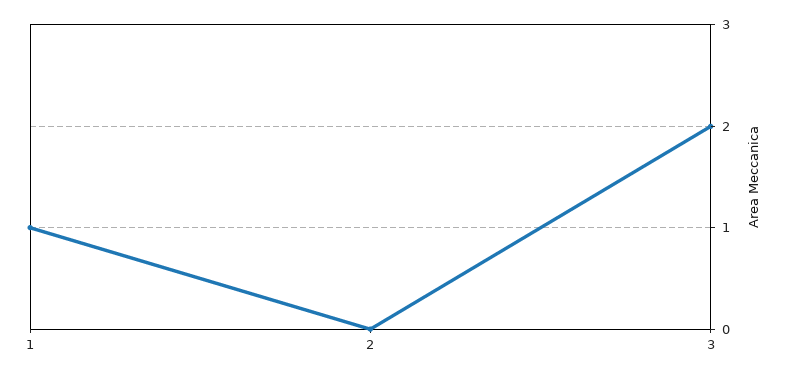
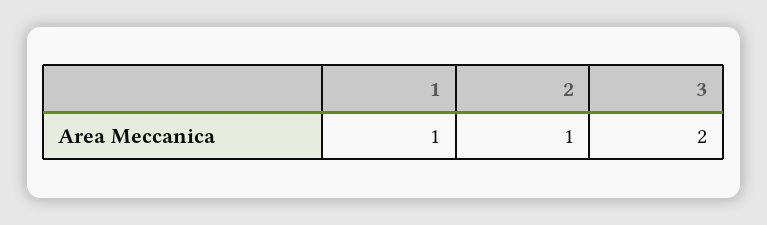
2: 0 -> 1

